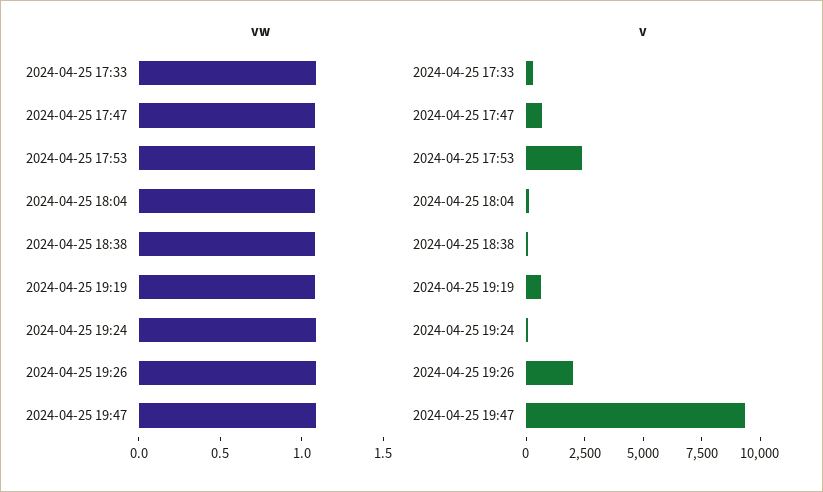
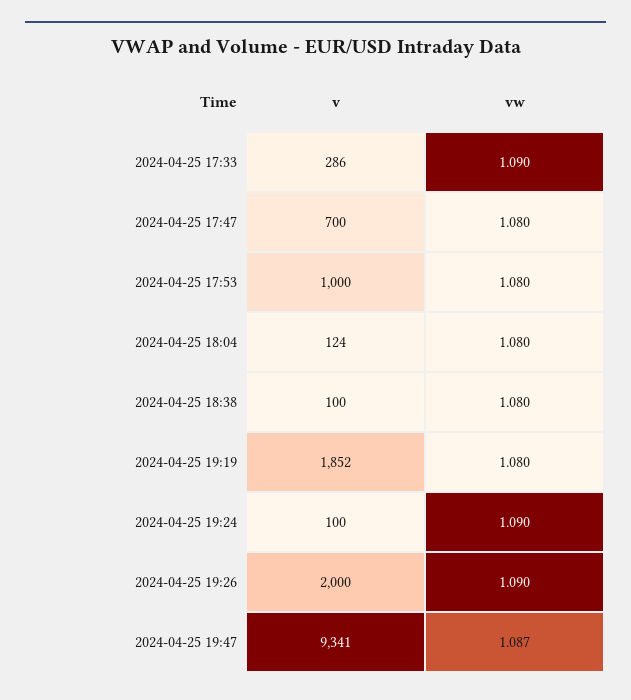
v, 2024-04-25 17:53: 2500 -> 1000
v, 2024-04-25 19:19: 500 -> 1852

